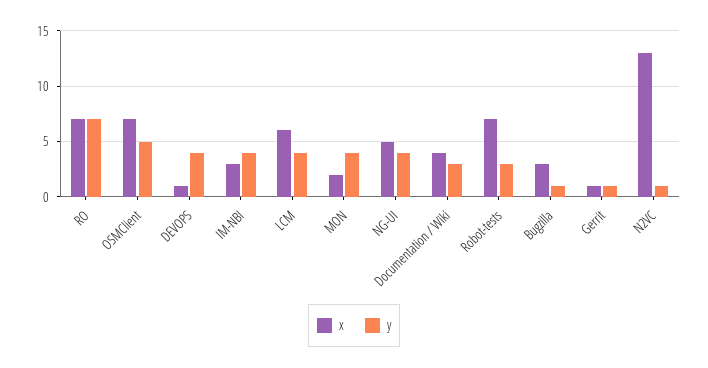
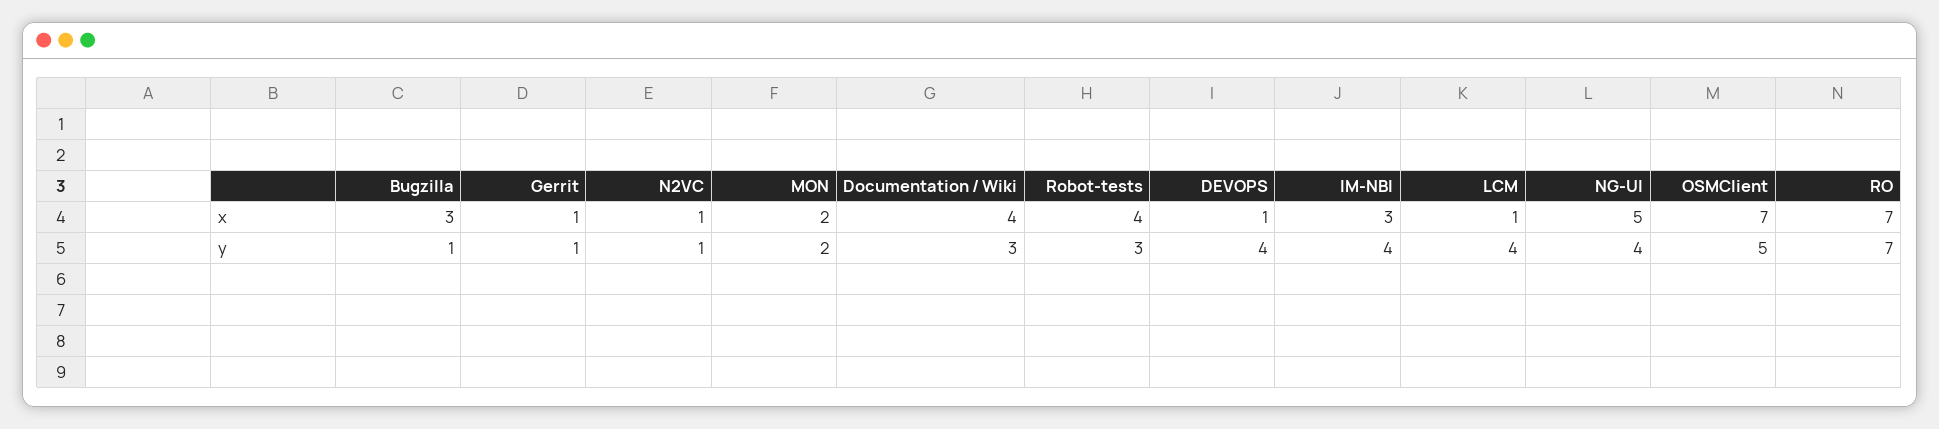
x, LCM: 6 -> 1
y, MON: 4 -> 2
x, Robot-tests: 7 -> 4
x, N2VC: 13 -> 1

